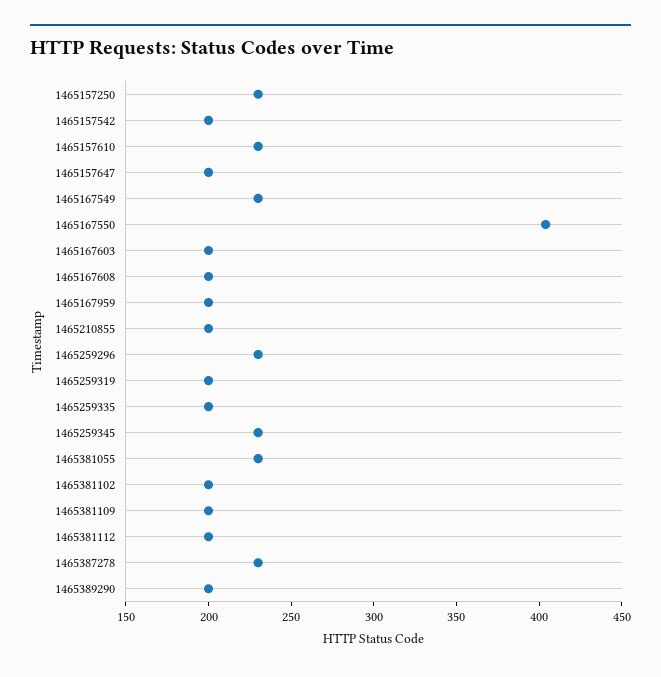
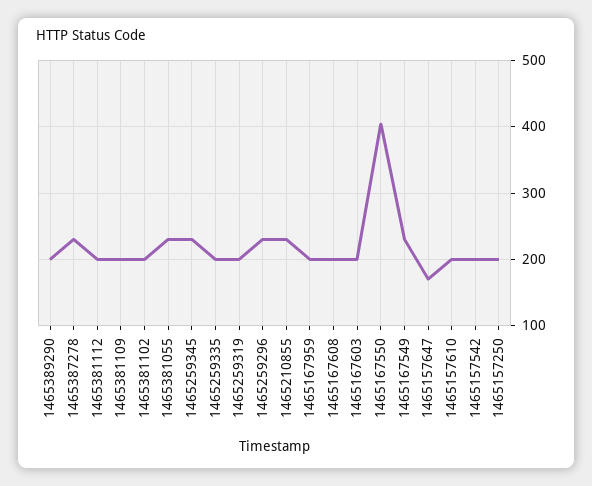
1465157250: 230 -> 200
1465157610: 230 -> 200
1465157647: 200 -> 170
1465210855: 200 -> 230

